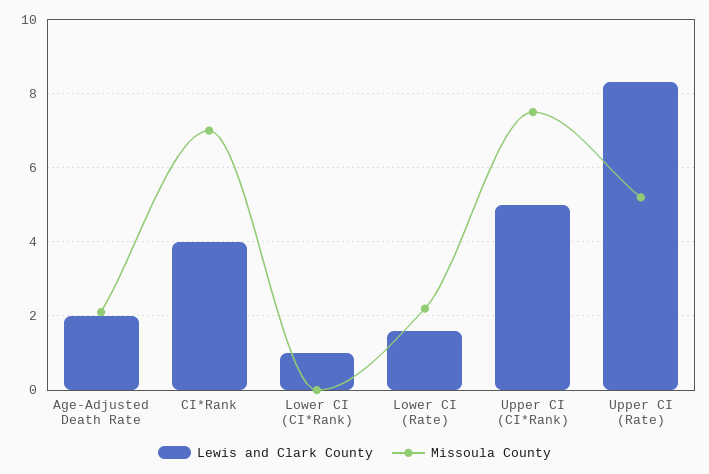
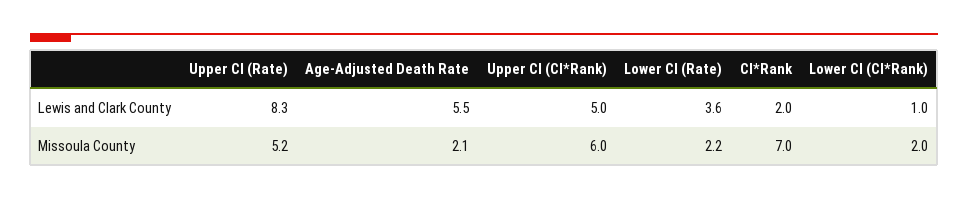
Lewis and Clark County, Age-Adjusted Death Rate: 2 -> 5.5
Lewis and Clark County, CI*Rank: 4 -> 2
Missoula County, Lower CI (CI*Rank): 0 -> 2
Lewis and Clark County, Lower CI (Rate): 1.5 -> 3.6
Missoula County, Upper CI (CI*Rank): 7.5 -> 6

